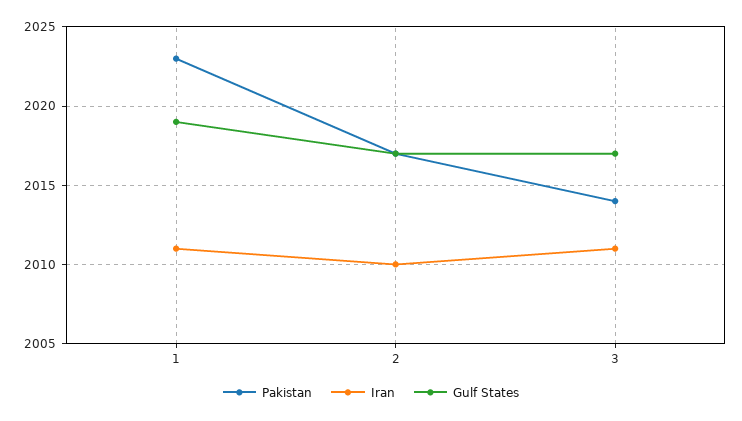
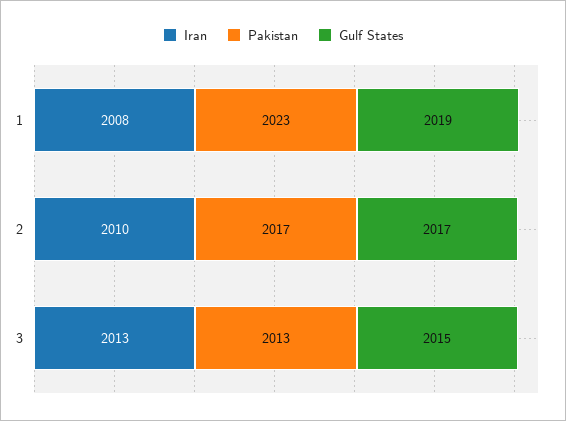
Iran, 1: 2011 -> 2008
Pakistan, 3: 2014 -> 2013
Iran, 3: 2011 -> 2013
Gulf States, 3: 2017 -> 2015

